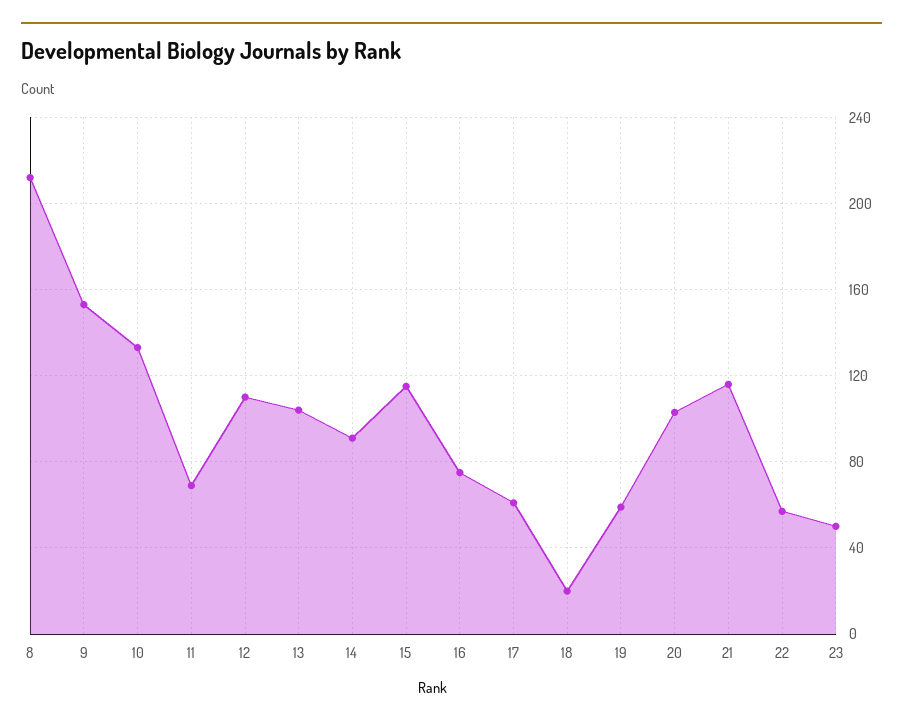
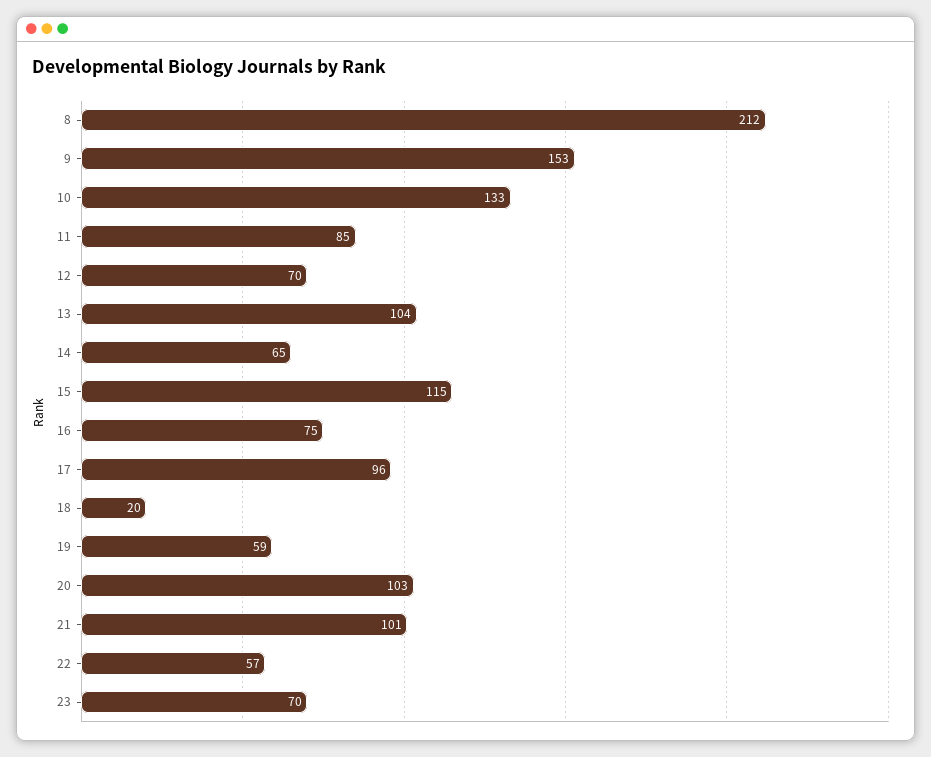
11: 70 -> 85
12: 110 -> 70
14: 90 -> 65
17: 60 -> 96
21: 115 -> 101
23: 50 -> 70

